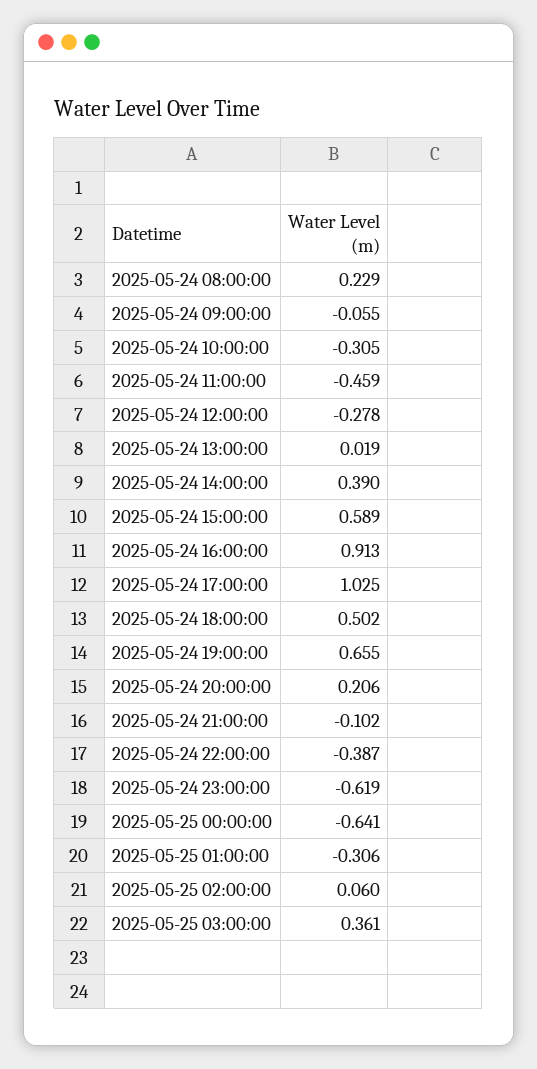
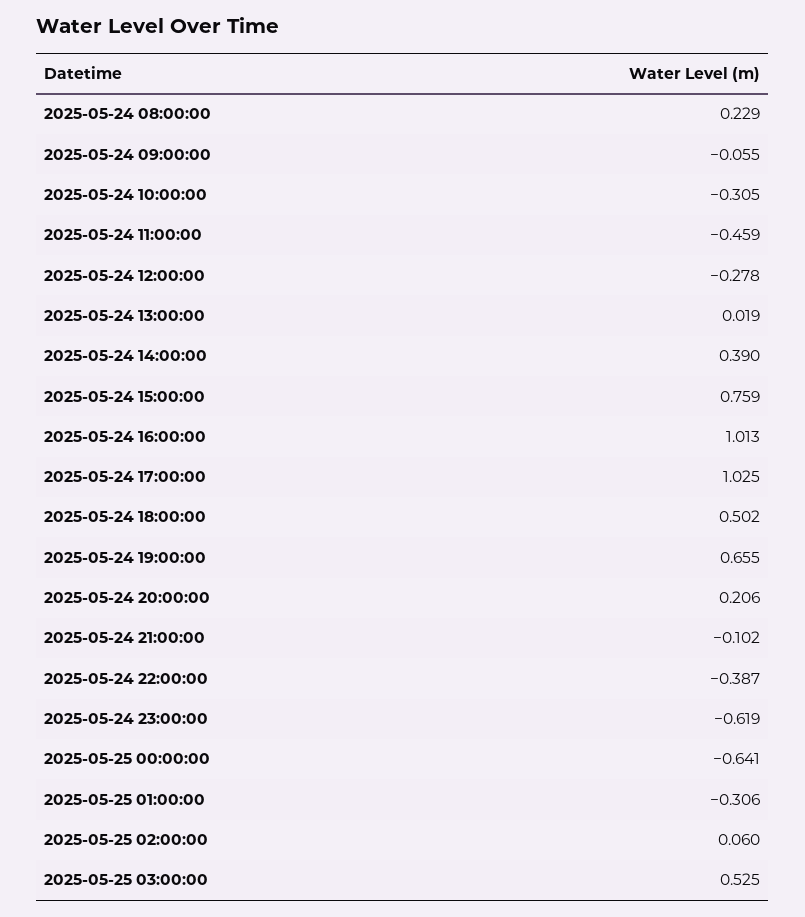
2025-05-24 15:00:00: 0.589 -> 0.759
2025-05-24 16:00:00: 0.913 -> 1.013
2025-05-25 03:00:00: 0.361 -> 0.525

